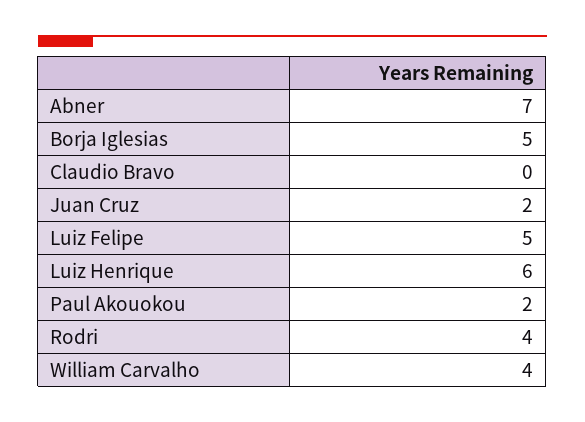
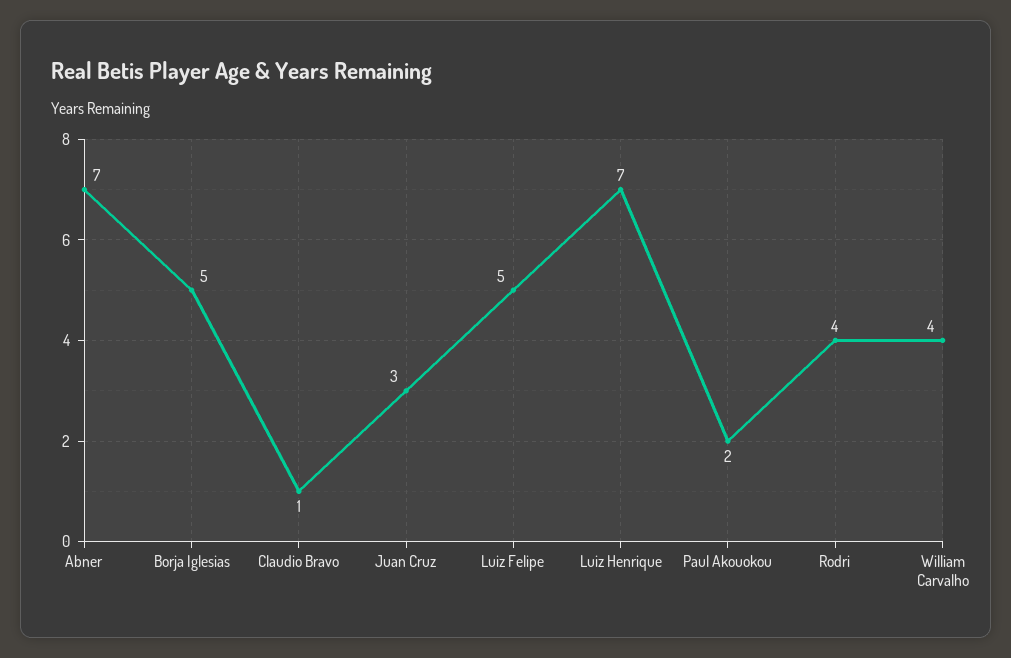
Claudio Bravo: 0 -> 1
Juan Cruz: 2 -> 3
Luiz Henrique: 6 -> 7

